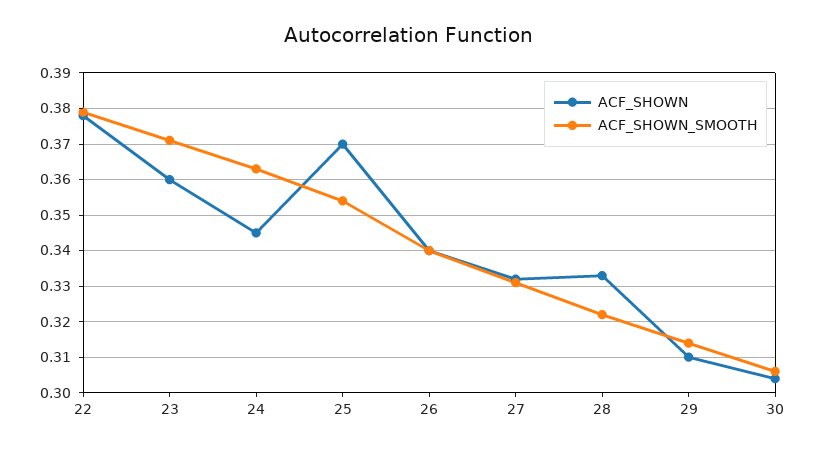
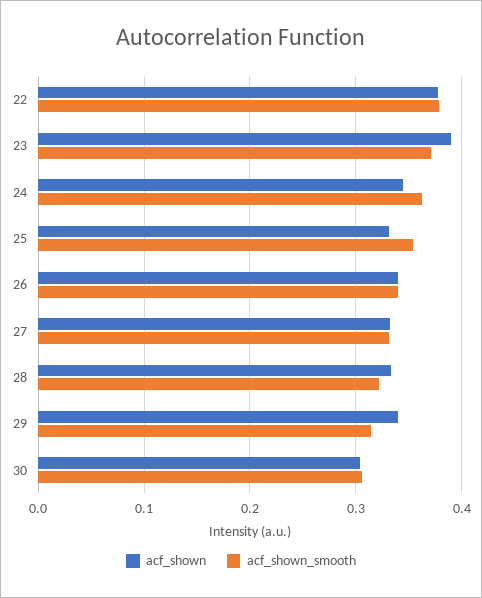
ACF_SHOWN, 23: 0.36 -> 0.39
ACF_SHOWN, 25: 0.37 -> 0.33
ACF_SHOWN, 29: 0.31 -> 0.34

